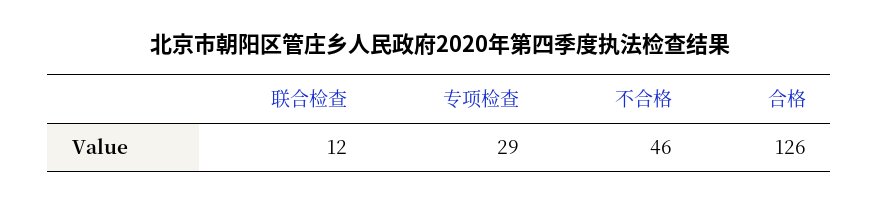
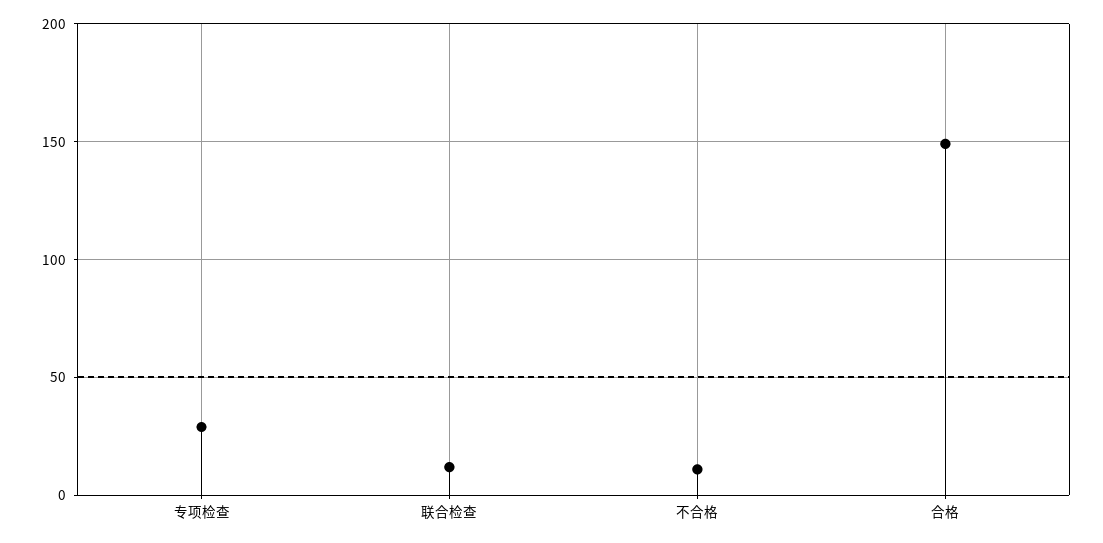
不合格: 46 -> 10
合格: 126 -> 150

